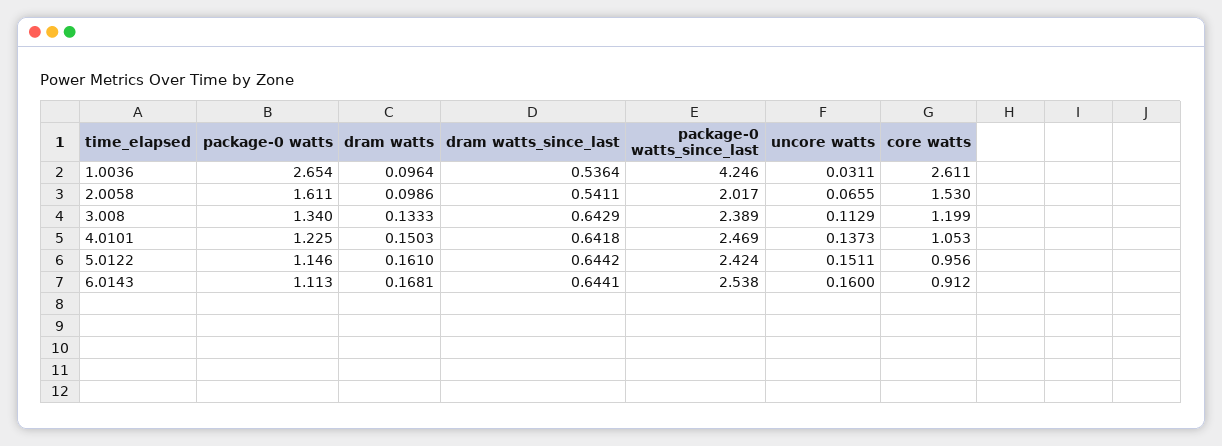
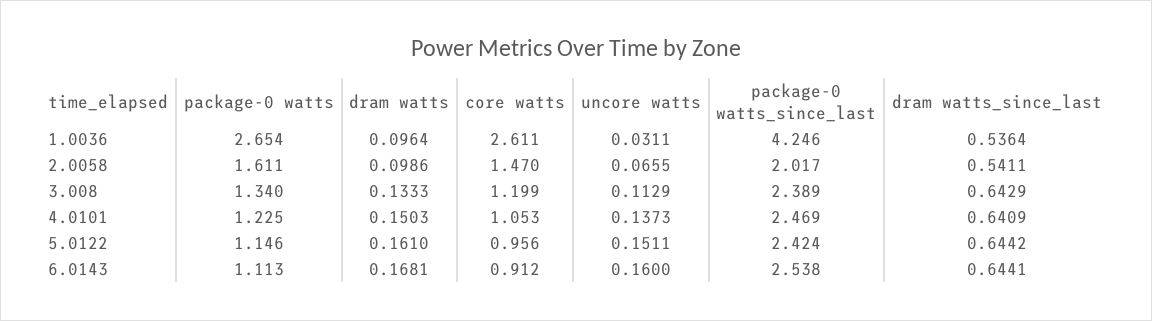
core watts, 2.0058: 1.53 -> 1.47
dram watts_since_last, 4.0101: 0.6418 -> 0.6409

